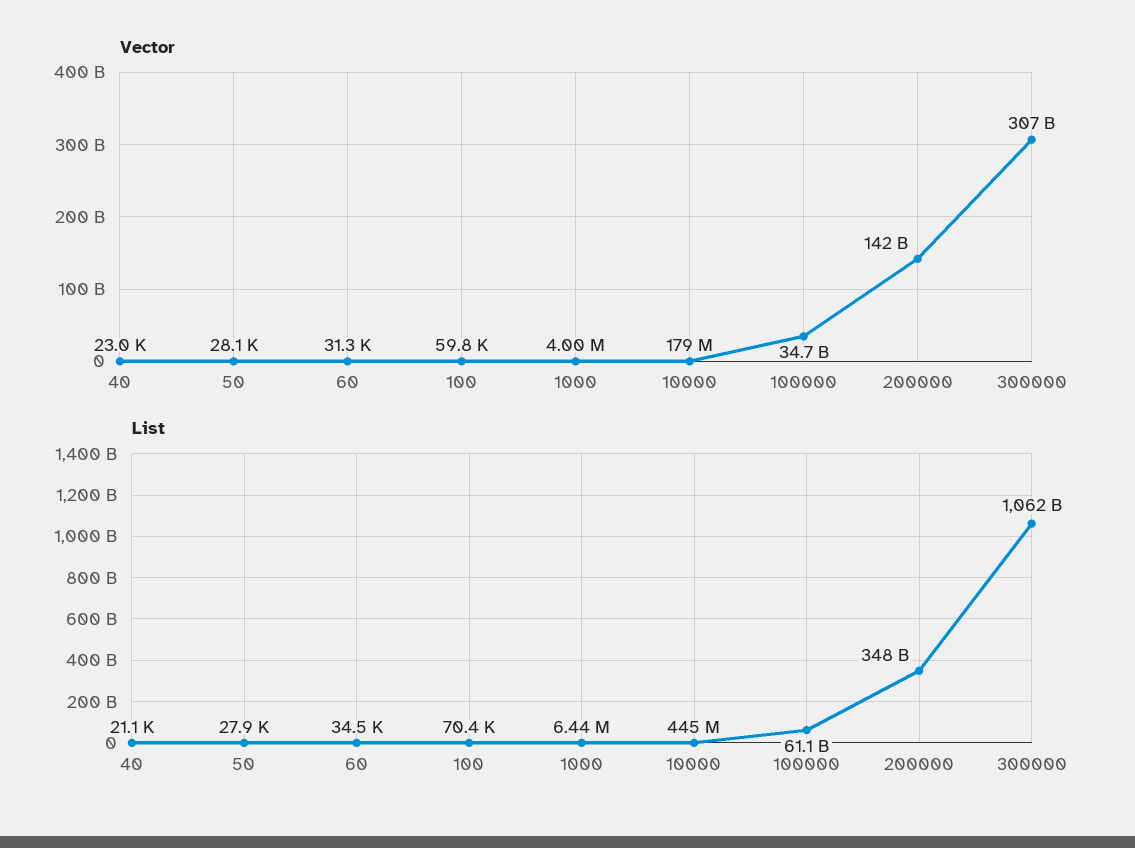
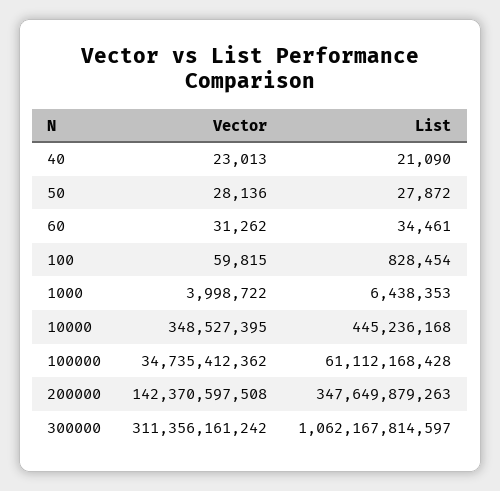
Vector, 10000: 179000000 -> 348527395
Vector, 300000: 307000000000 -> 311356161242
List, 100: 70400 -> 828454

